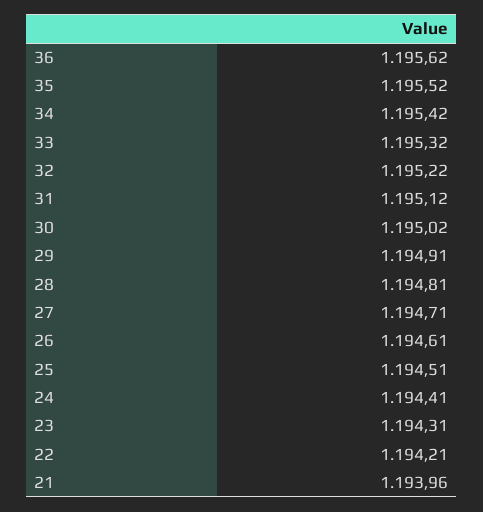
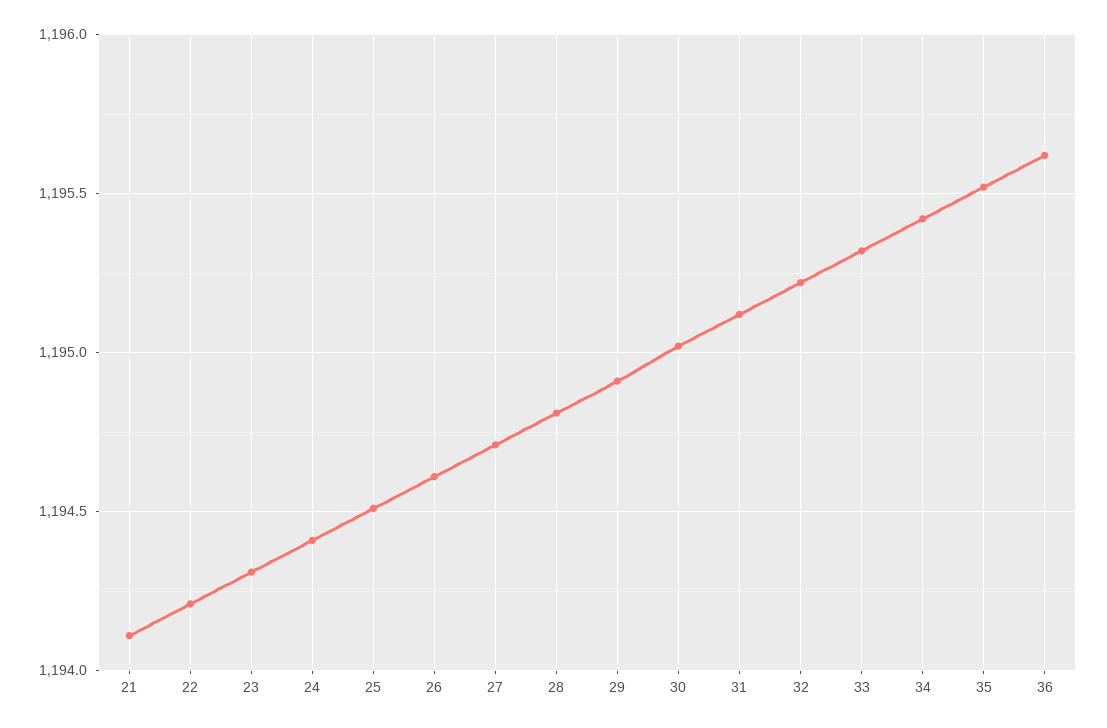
21: 1193.96 -> 1194.1

